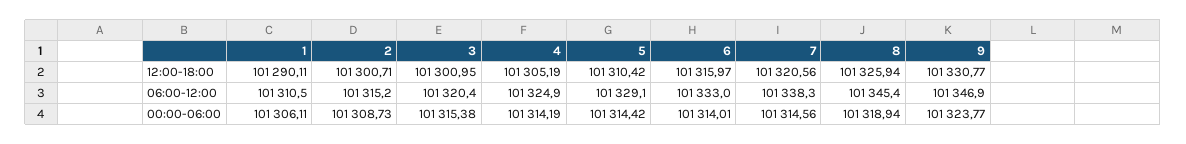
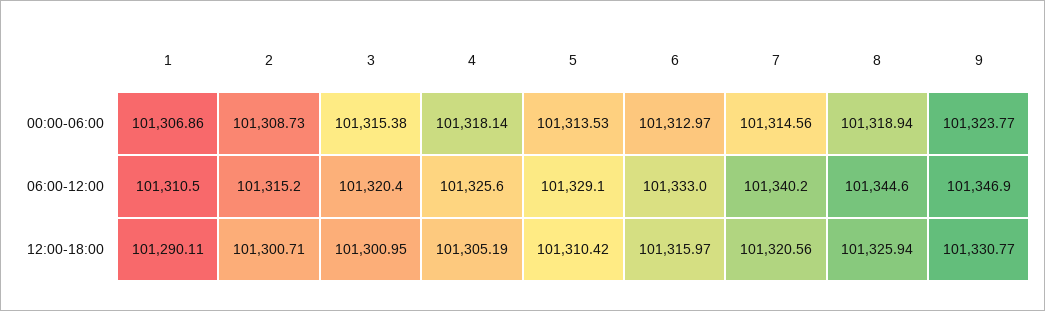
4, 06:00-12:00: 101324.9 -> 101325.6
7, 06:00-12:00: 101338.3 -> 101340.2
8, 06:00-12:00: 101345.4 -> 101344.6
1, 00:00-06:00: 101306.11 -> 101306.86
4, 00:00-06:00: 101314.19 -> 101318.14
5, 00:00-06:00: 101314.42 -> 101313.53
6, 00:00-06:00: 101314.01 -> 101312.97

